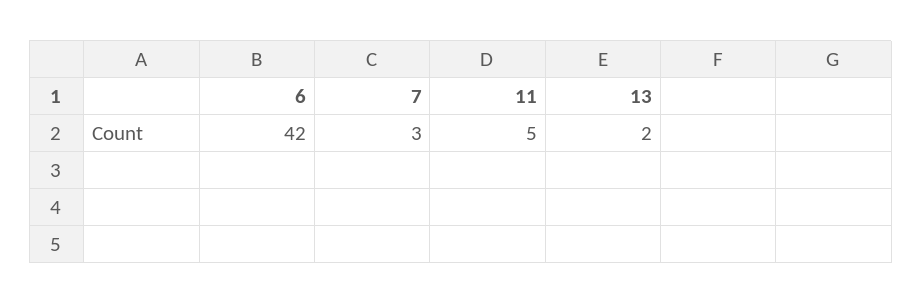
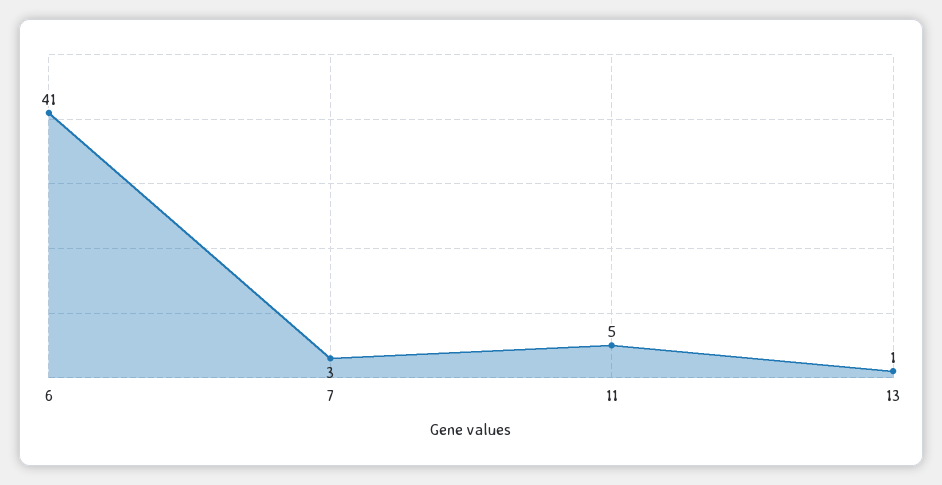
6: 42 -> 41
13: 2 -> 1

